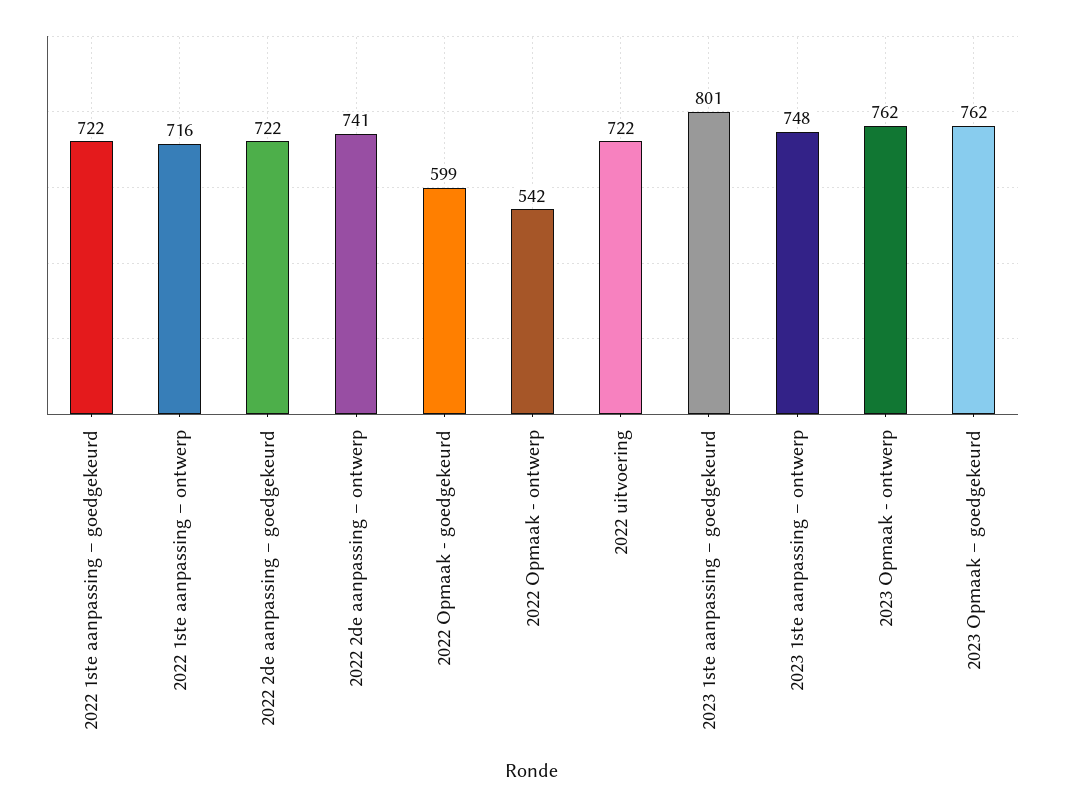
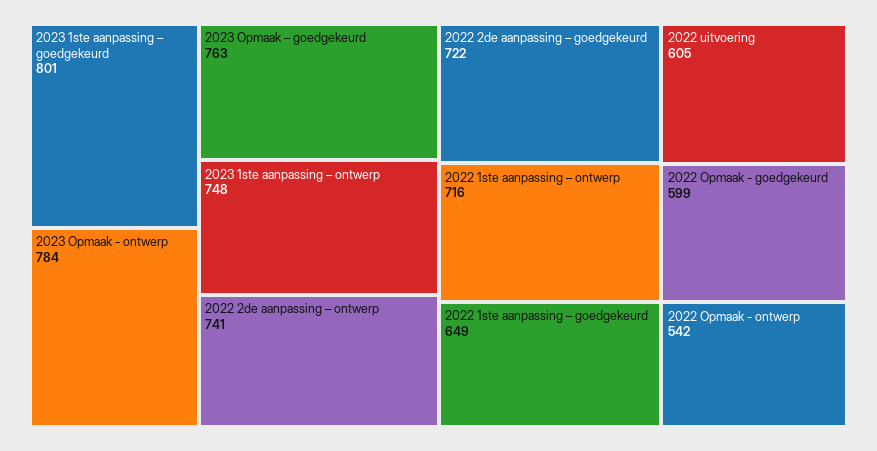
2022 1ste aanpassing – goedgekeurd: 722 -> 649
2022 uitvoering: 722 -> 605
2023 Opmaak - ontwerp: 762 -> 784
2023 Opmaak – goedgekeurd: 762 -> 763

